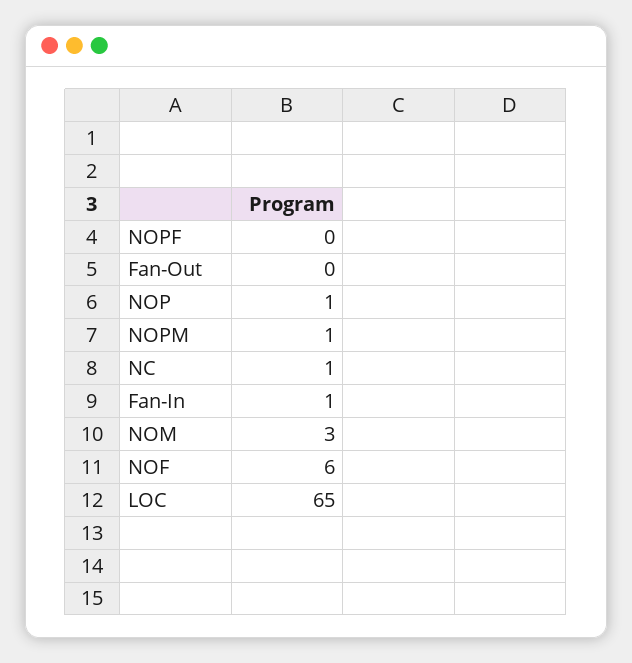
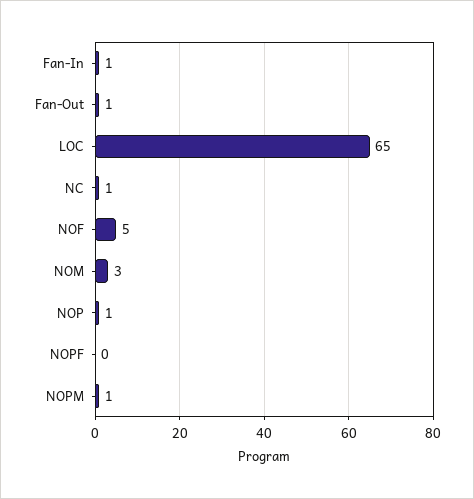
Fan-Out: 0 -> 1
NOF: 6 -> 5

